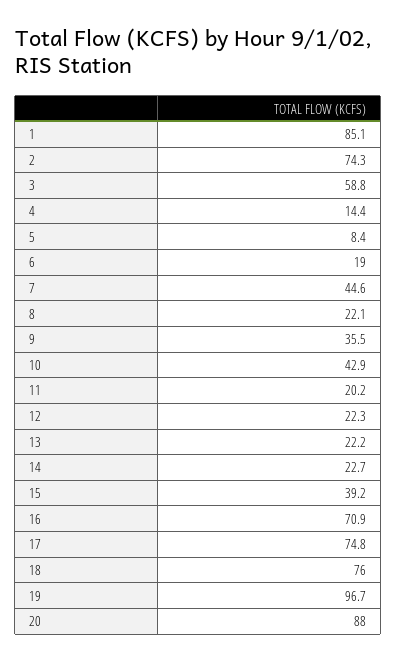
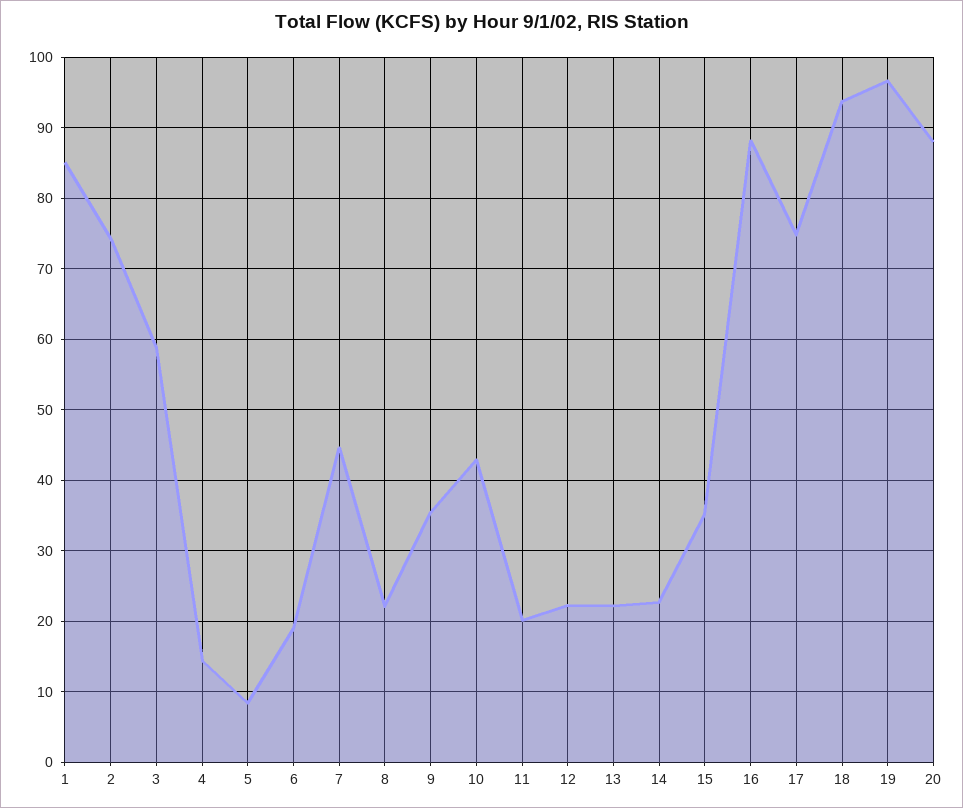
15: 39.2 -> 35
16: 70.9 -> 88
18: 76 -> 94

